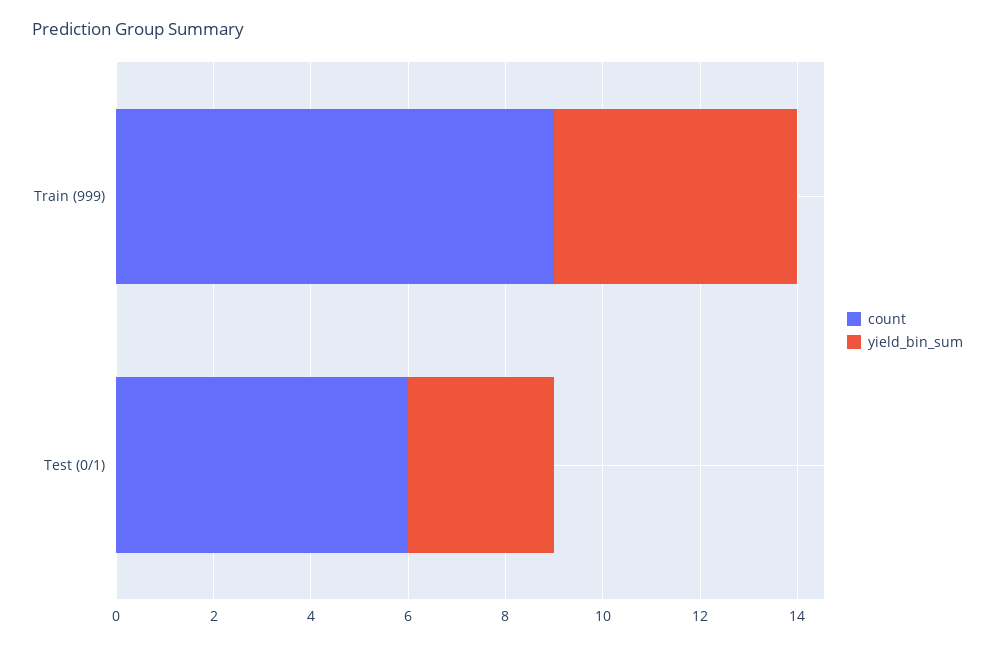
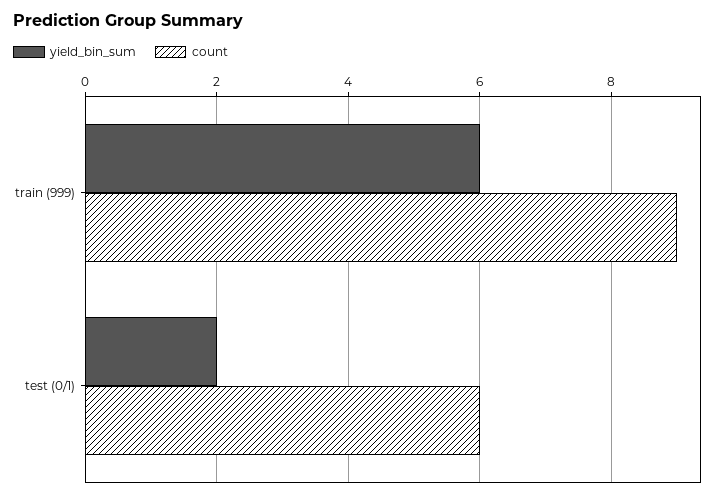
yield_bin_sum, Train (999): 5 -> 6
yield_bin_sum, Test (0/1): 3 -> 2

